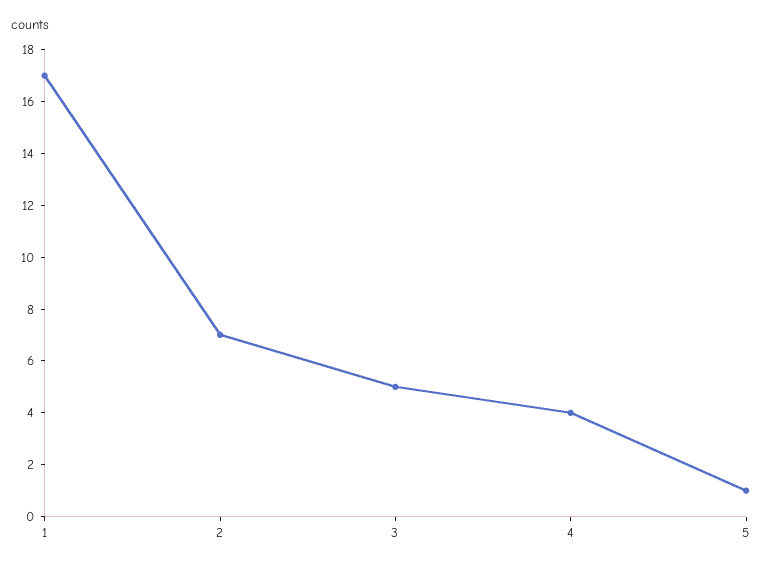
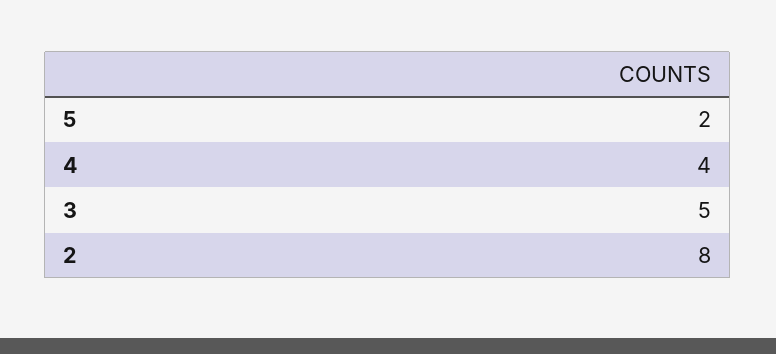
1: 17 -> none
2: 7 -> 8
5: 1 -> 2

